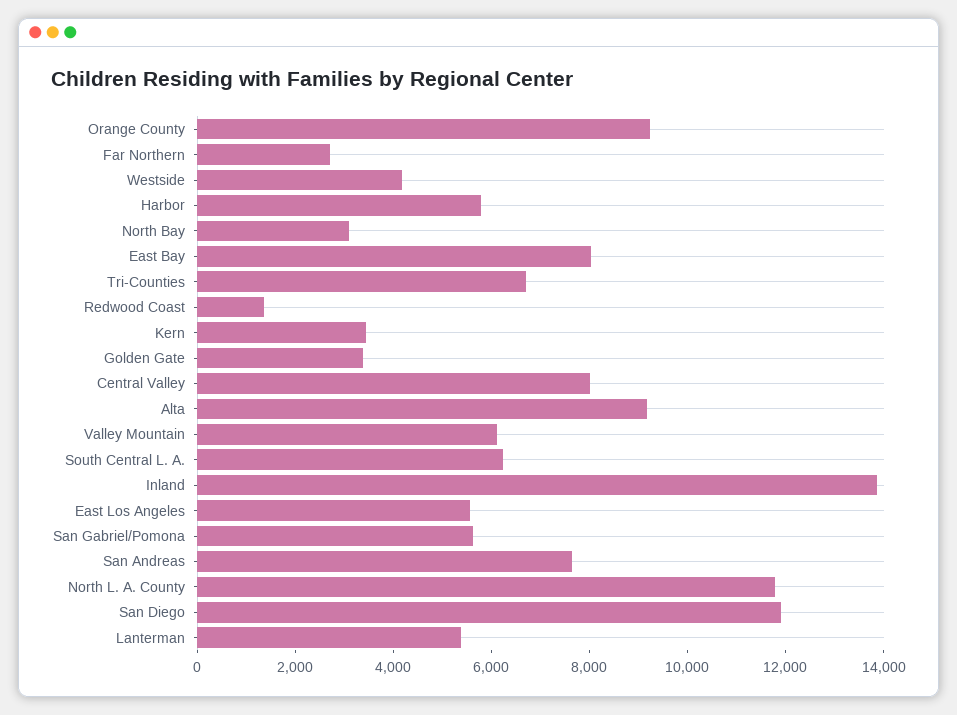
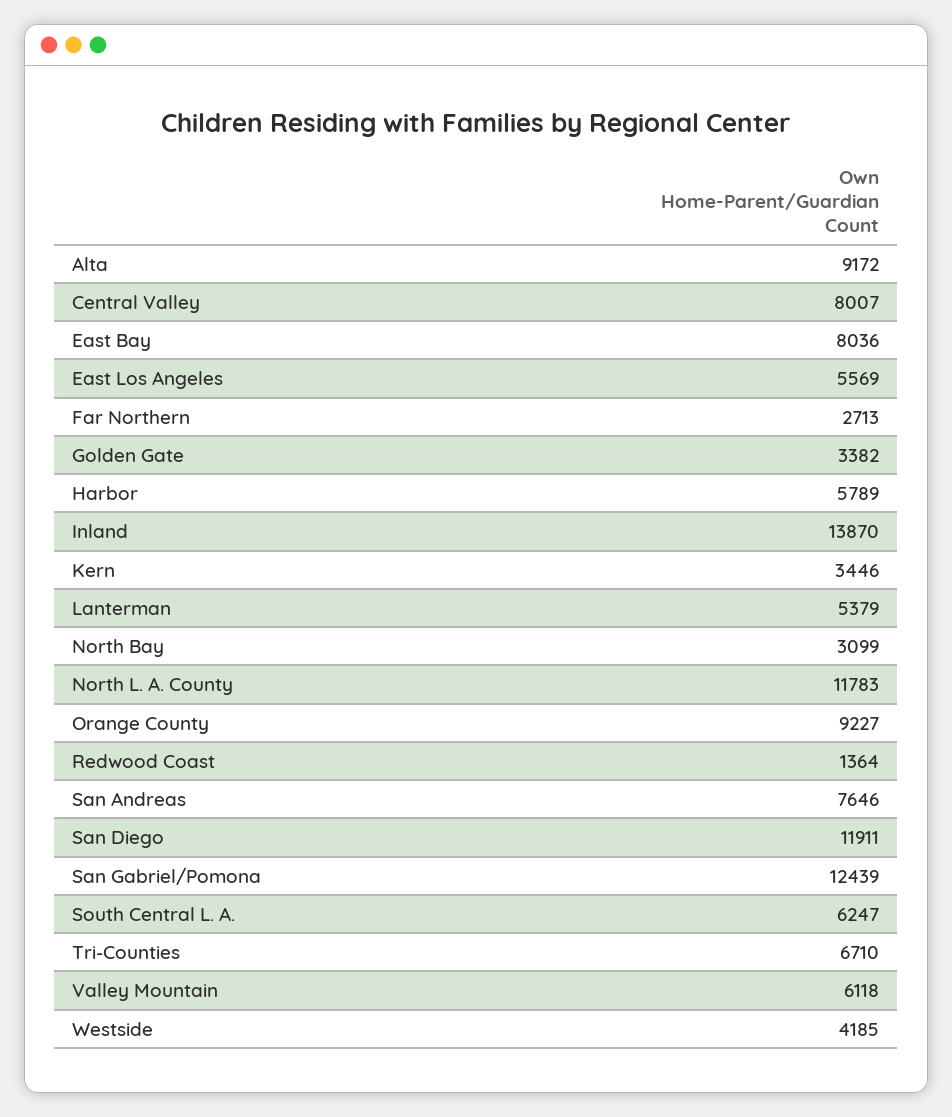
San Gabriel/Pomona: 5500 -> 12439

